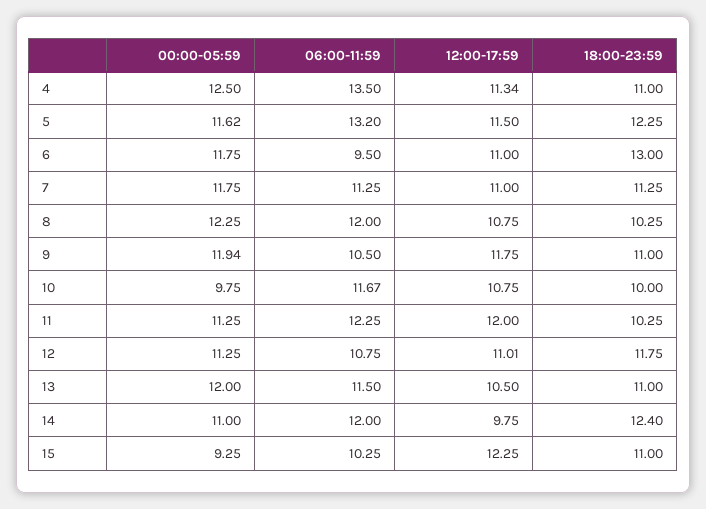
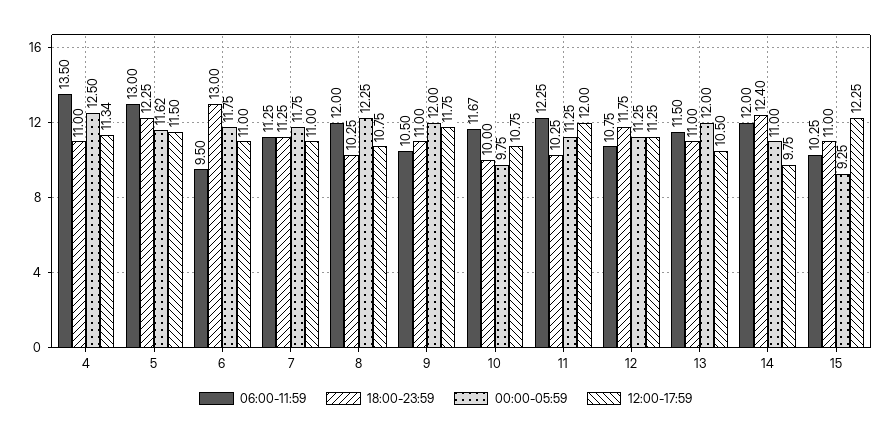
06:00-11:59, 5: 13.2 -> 13
00:00-05:59, 9: 11.94 -> 12
12:00-17:59, 12: 11.01 -> 11.25

